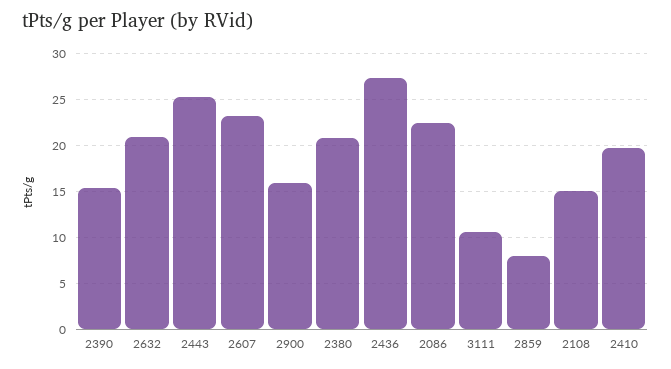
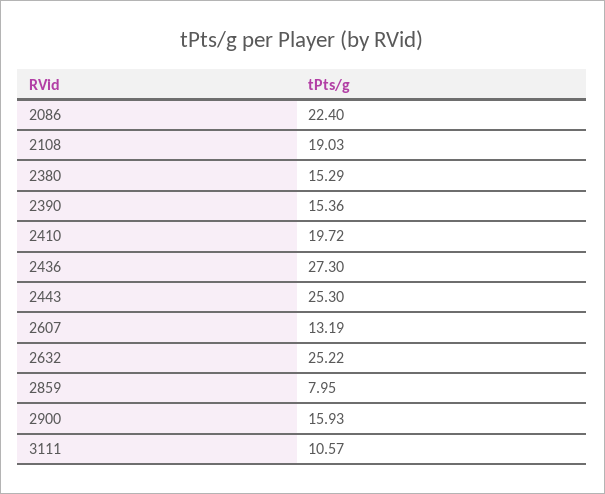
2632: 21 -> 25.22
2607: 23 -> 13.19
2380: 21 -> 15.29
2108: 15 -> 19.03

